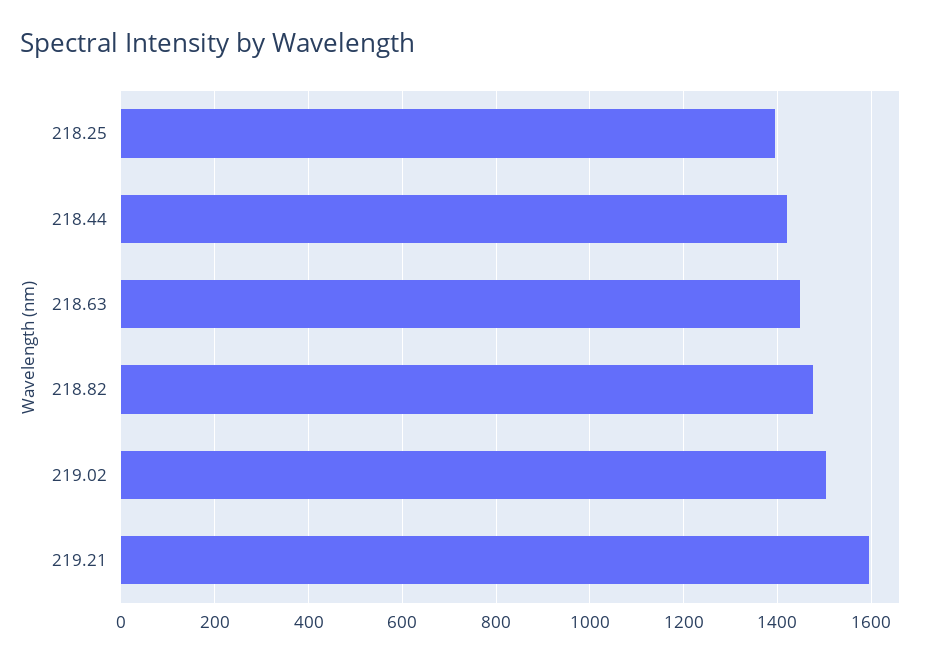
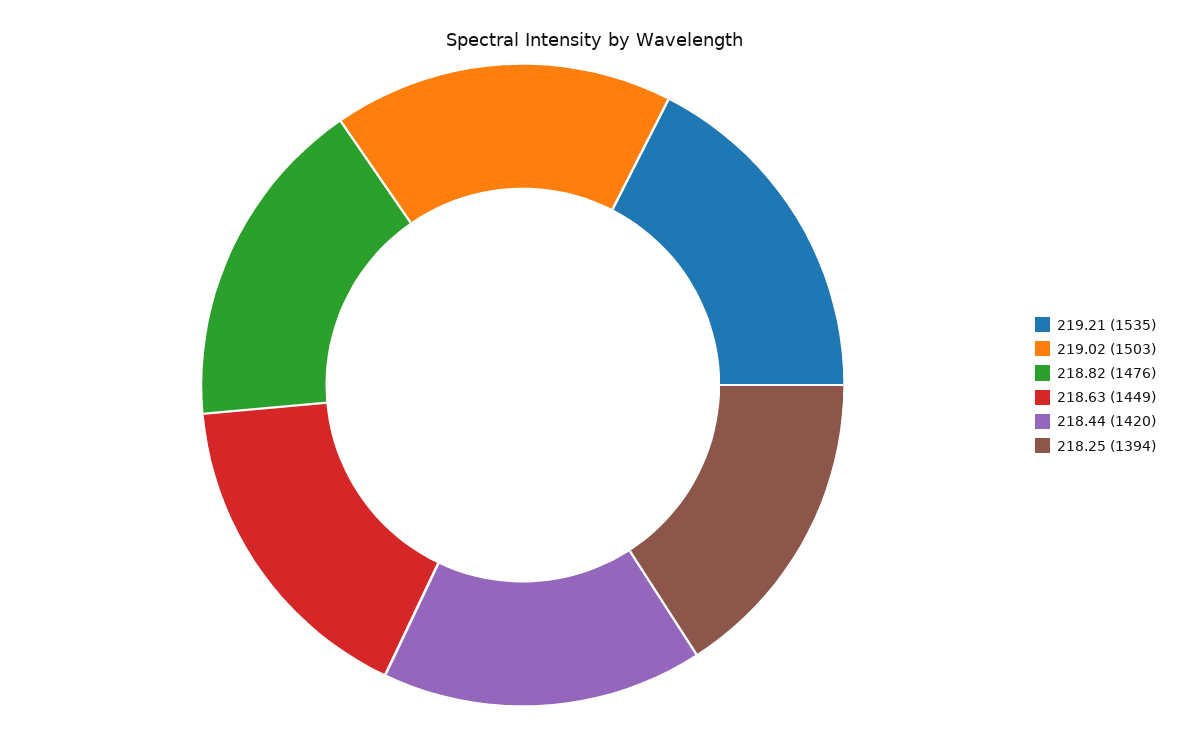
219.21: 1600 -> 1535

